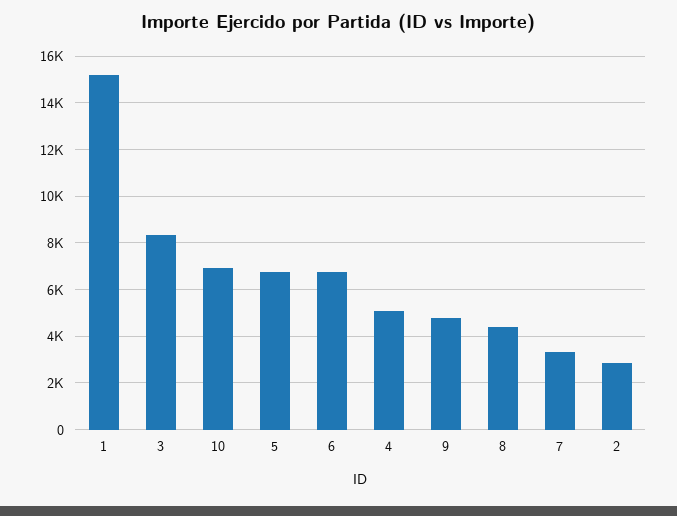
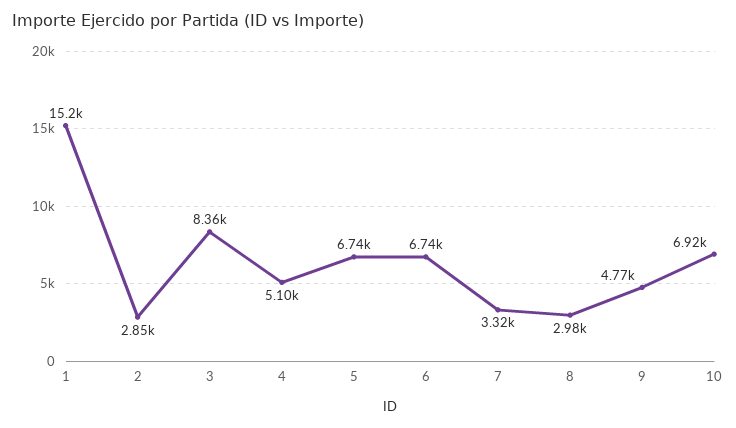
8: 4500 -> 2980

